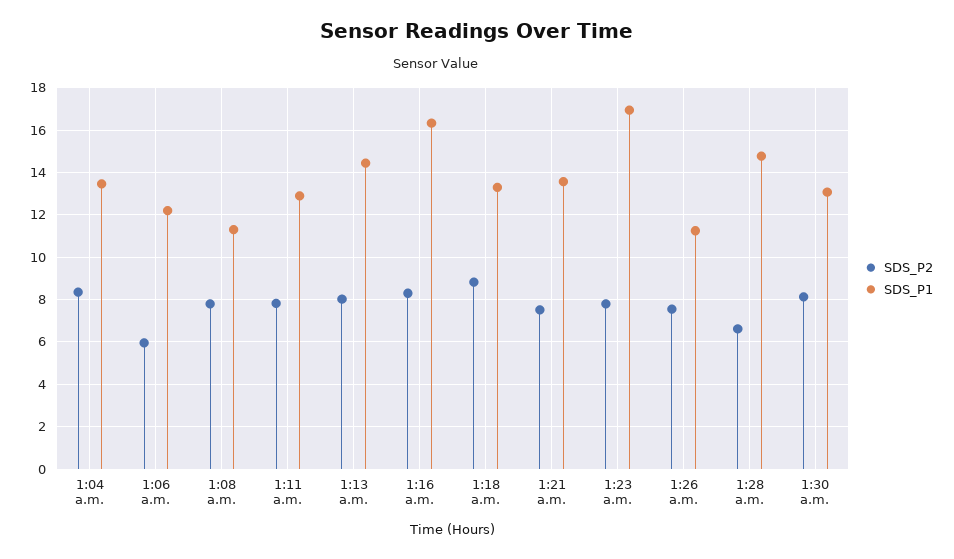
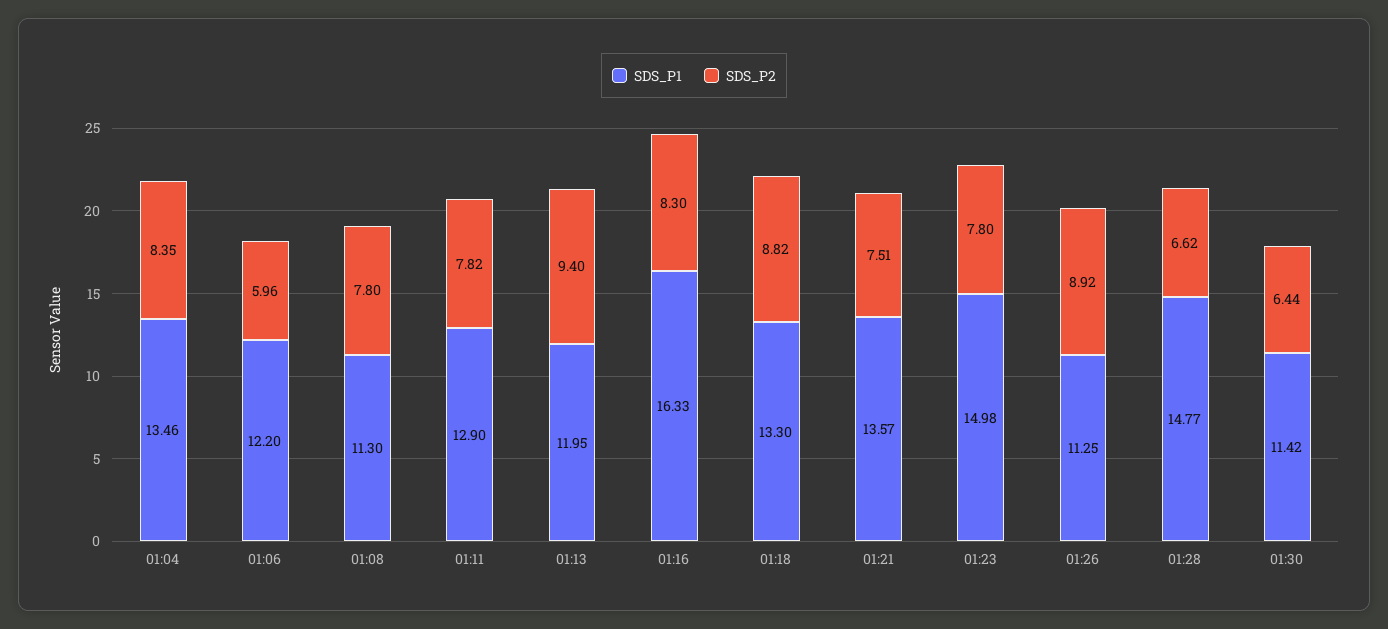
SDS_P2, 1:13 a.m.: 8 -> 9.4
SDS_P1, 1:13 a.m.: 14.5 -> 11.95
SDS_P1, 1:23 a.m.: 17 -> 14.98
SDS_P2, 1:26 a.m.: 7.5 -> 8.92
SDS_P2, 1:30 a.m.: 8 -> 6.44
SDS_P1, 1:30 a.m.: 13 -> 11.42

